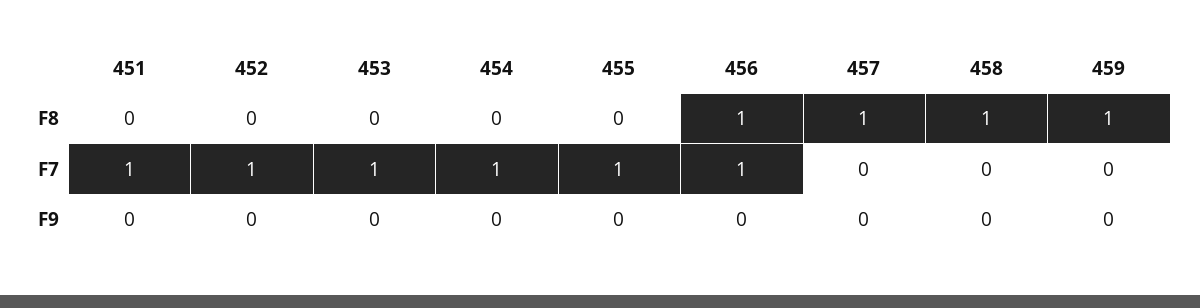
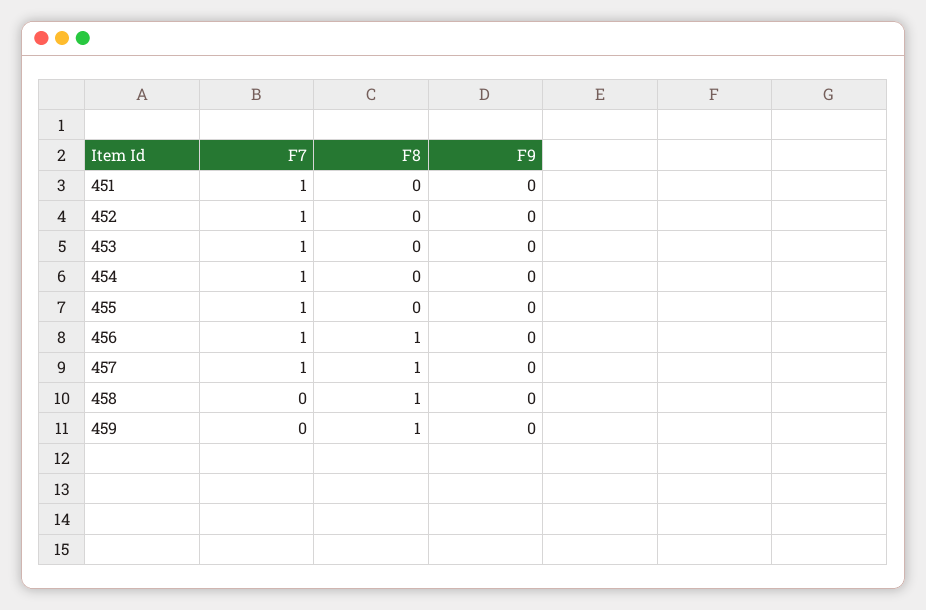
457, F7: 0 -> 1

